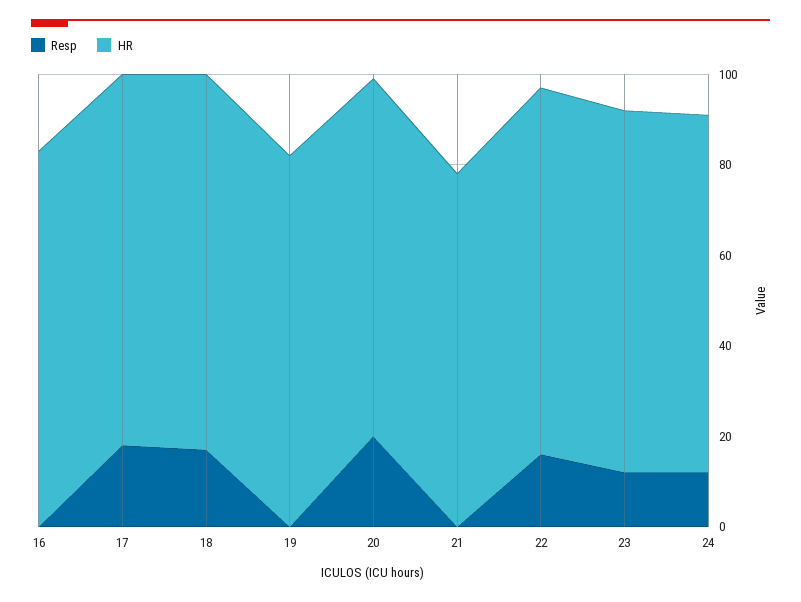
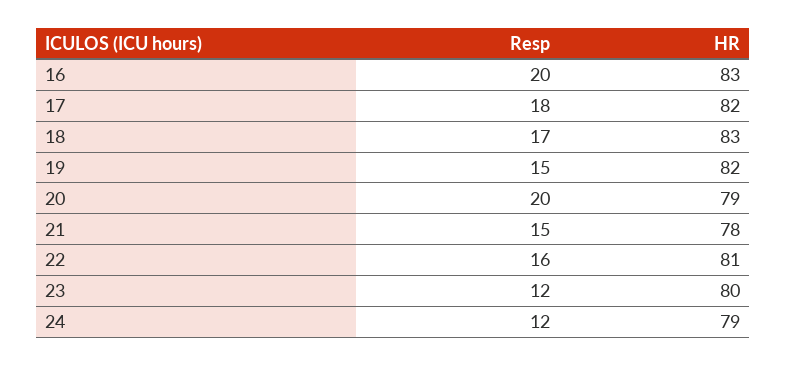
Resp, 16: 0 -> 20
Resp, 19: 0 -> 15
Resp, 21: 0 -> 15

